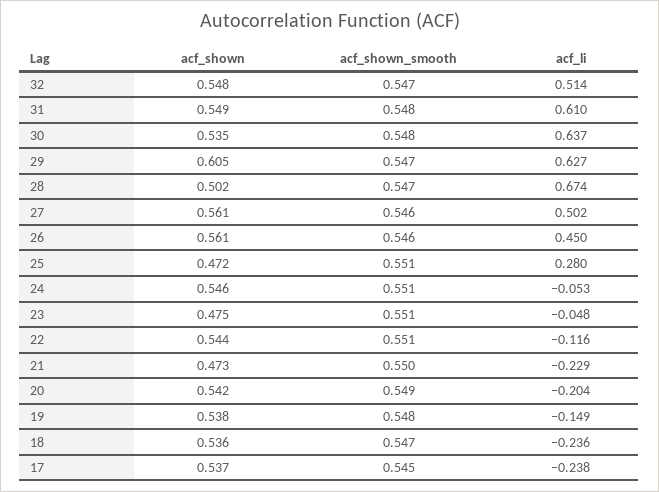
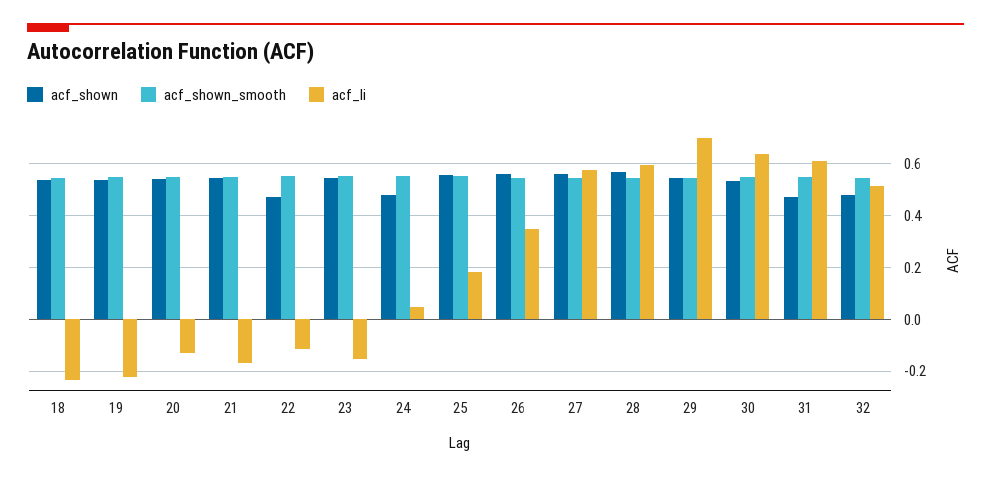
acf_shown, 32: 0.548 -> 0.475
acf_shown, 31: 0.549 -> 0.475
acf_shown, 29: 0.605 -> 0.55
acf_li, 29: 0.627 -> 0.7
acf_shown, 28: 0.502 -> 0.575
acf_li, 28: 0.674 -> 0.6
acf_li, 27: 0.502 -> 0.575
acf_li, 26: 0.45 -> 0.35
acf_shown, 25: 0.472 -> 0.55
acf_li, 25: 0.28 -> 0.175
acf_shown, 24: 0.546 -> 0.475
acf_li, 24: -0.053 -> 0.05
acf_shown, 23: 0.475 -> 0.55
acf_li, 23: -0.048 -> -0.15
acf_shown, 22: 0.544 -> 0.475
acf_shown, 21: 0.473 -> 0.55
acf_li, 21: -0.229 -> -0.175
acf_li, 20: -0.204 -> -0.125
acf_li, 19: -0.149 -> -0.225
acf_shown, 17: 0.537 -> none
acf_shown_smooth, 17: 0.545 -> none
acf_li, 17: -0.238 -> none

